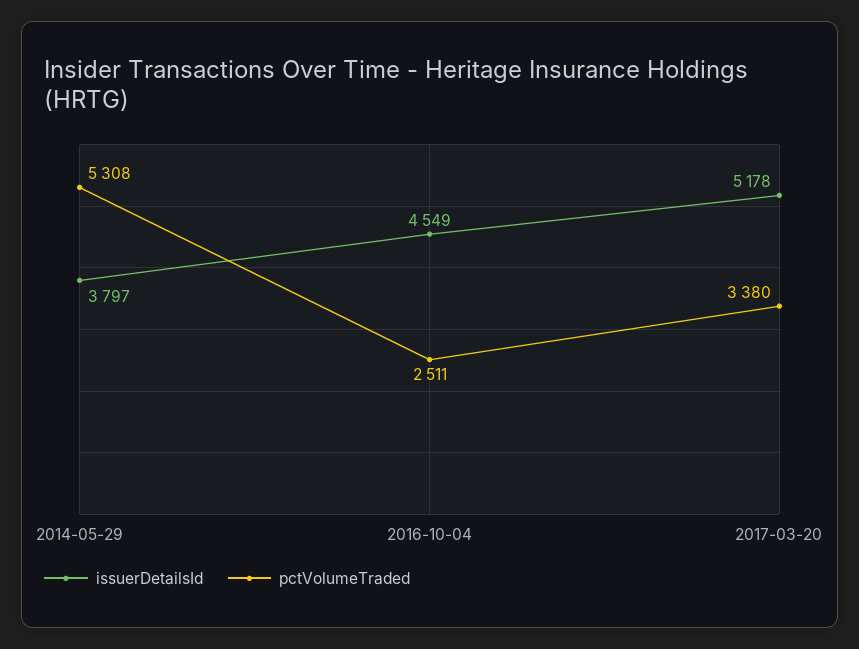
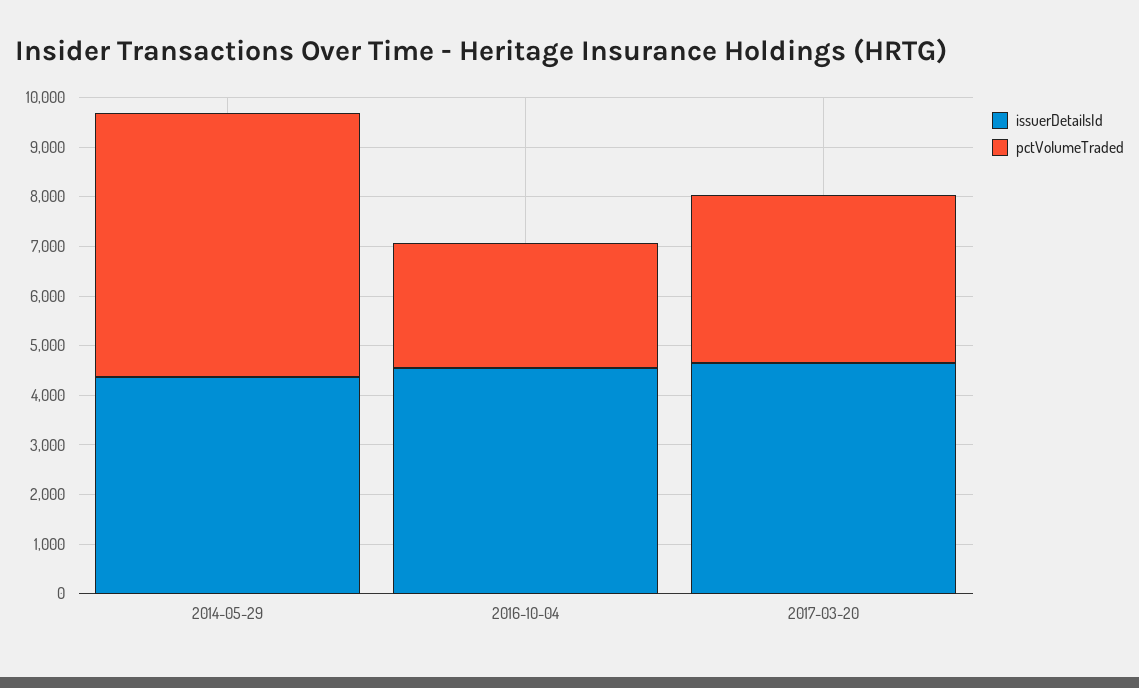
issuerDetailsId, 2014-05-29: 3797 -> 4400
issuerDetailsId, 2017-03-20: 5178 -> 4600

